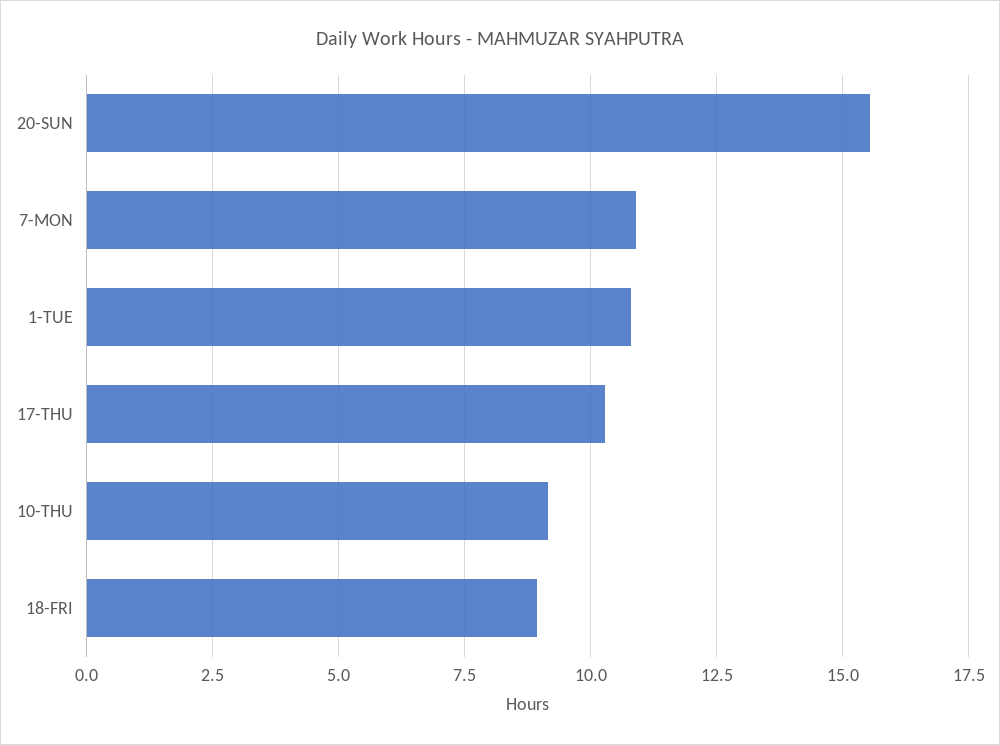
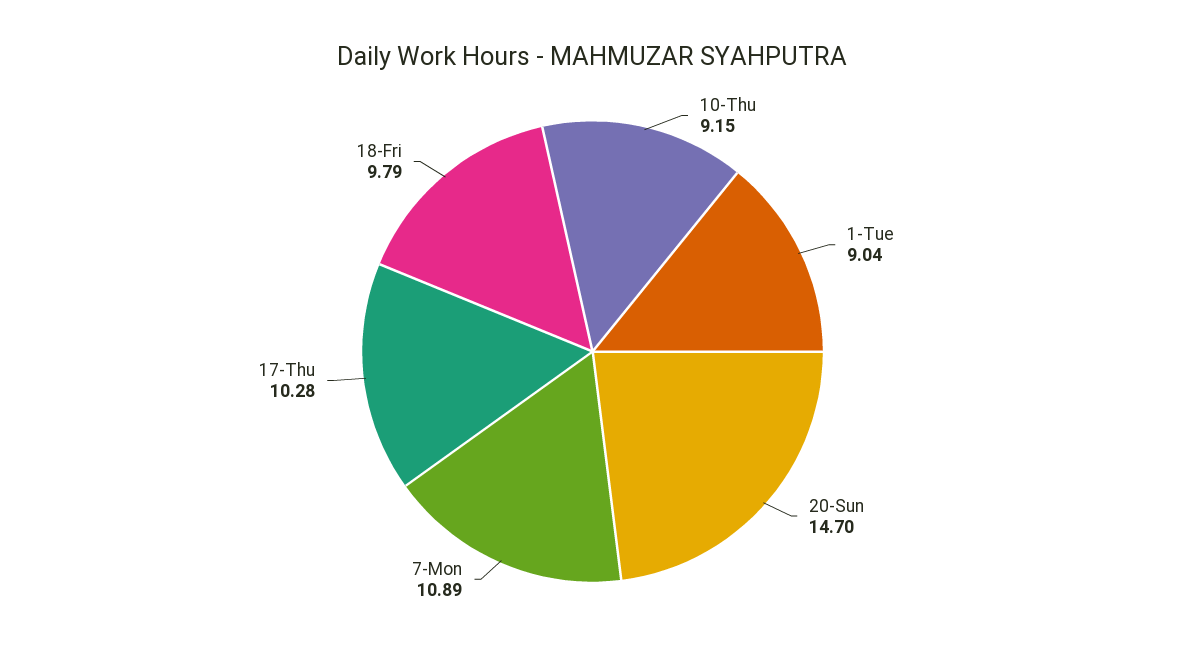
20-SUN: 15.5 -> 14.7
1-TUE: 10.75 -> 9.04
18-FRI: 9 -> 9.79

